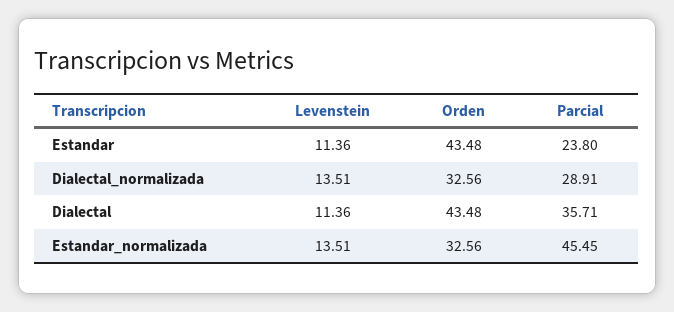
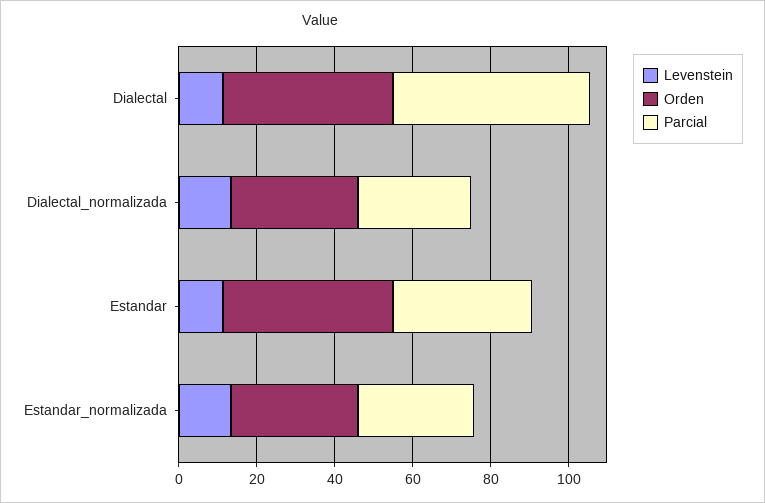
Parcial, Estandar: 23.8 -> 35
Parcial, Dialectal: 35.71 -> 50
Parcial, Estandar_normalizada: 45.45 -> 30

